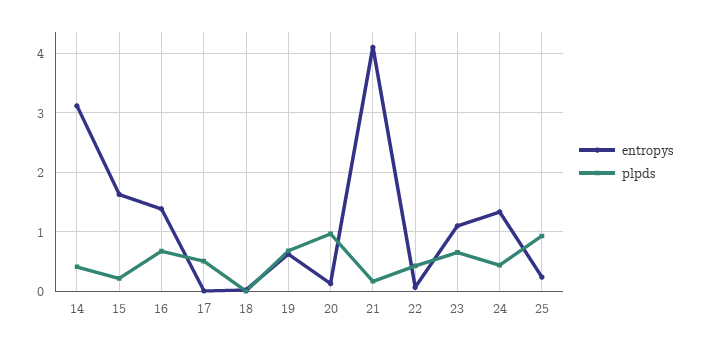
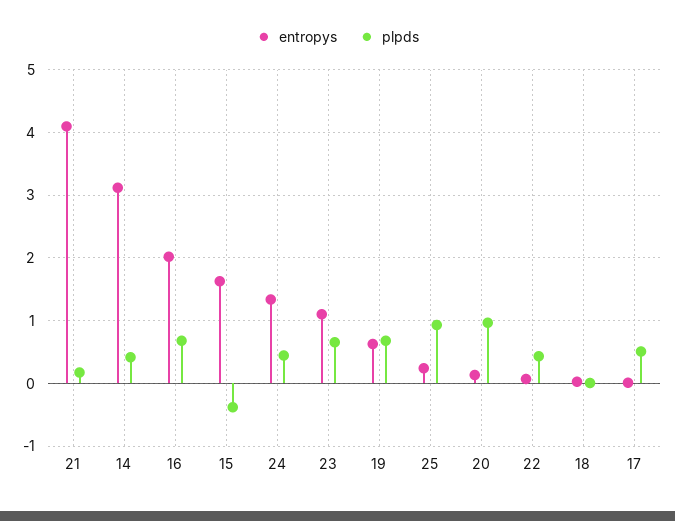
plpds, 15: 0.2 -> -0.4
entropys, 16: 1.4 -> 2

